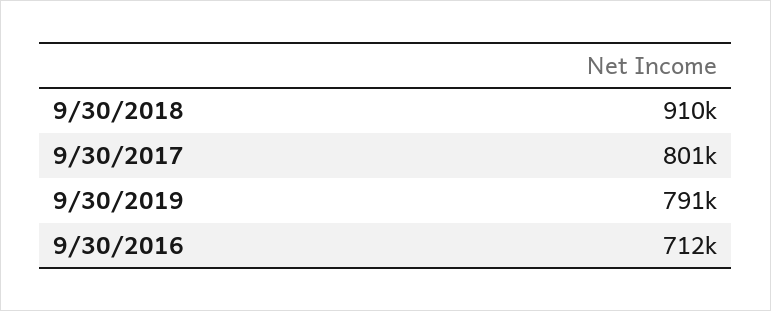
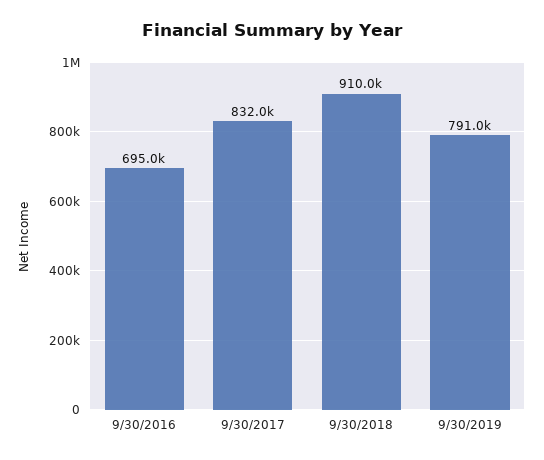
9/30/2017: 801000 -> 832000
9/30/2016: 712000 -> 695000

